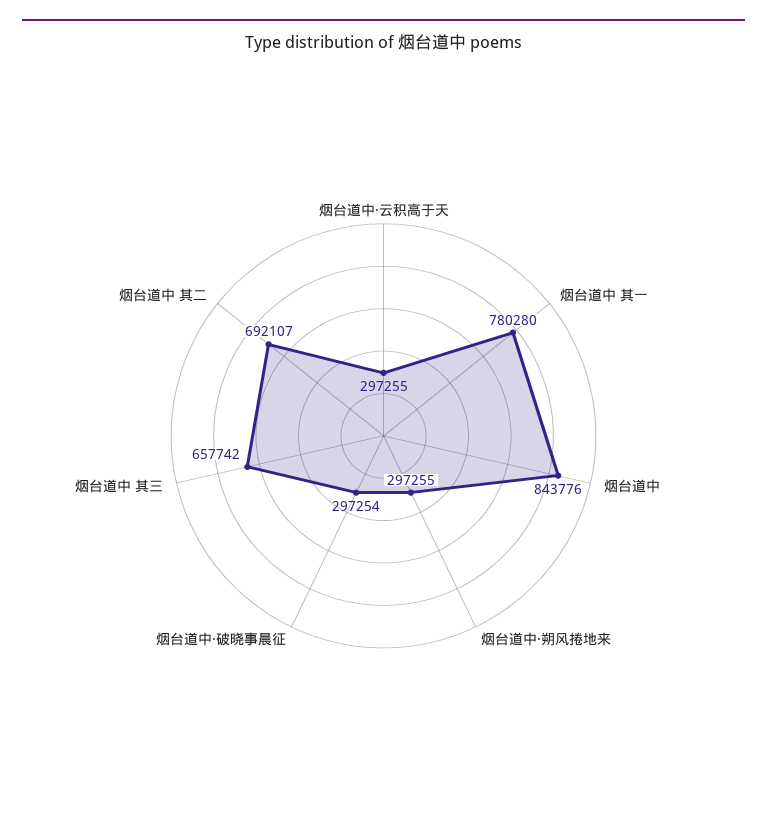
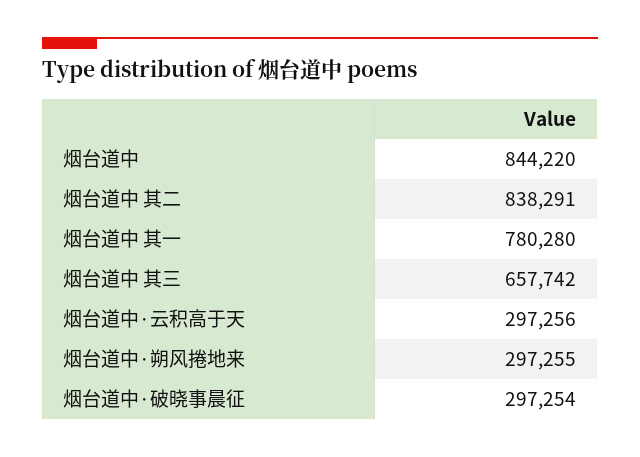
烟台道中·云积高于天: 297255 -> 297256
烟台道中: 843776 -> 844220
烟台道中 其二: 692107 -> 838291

